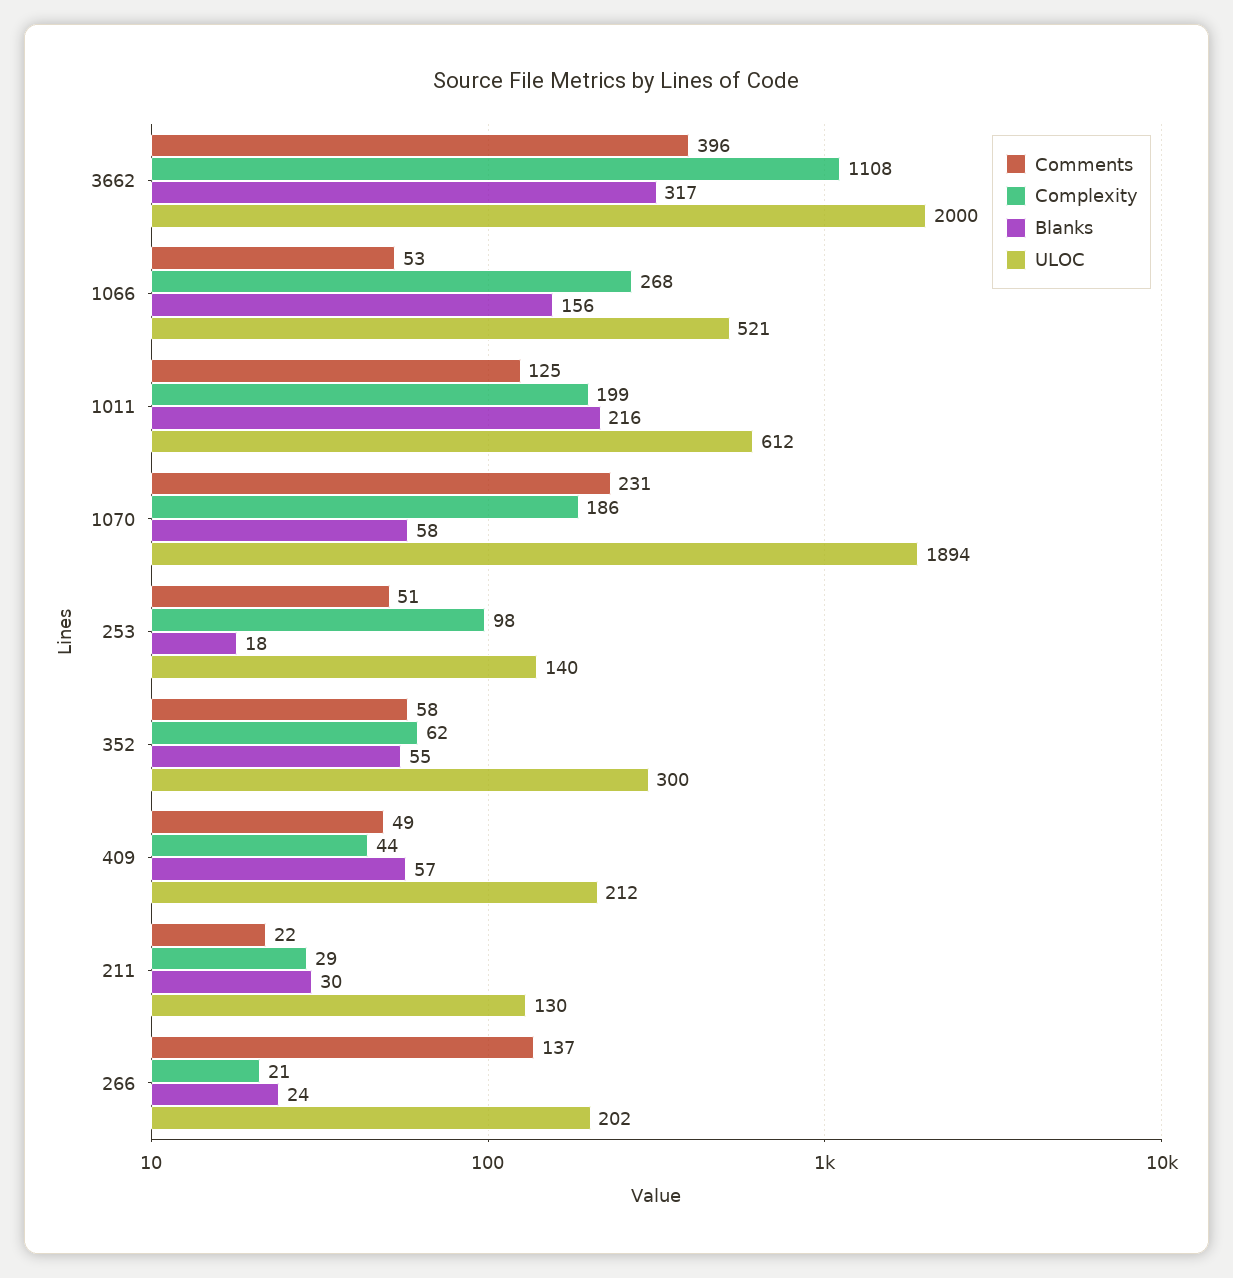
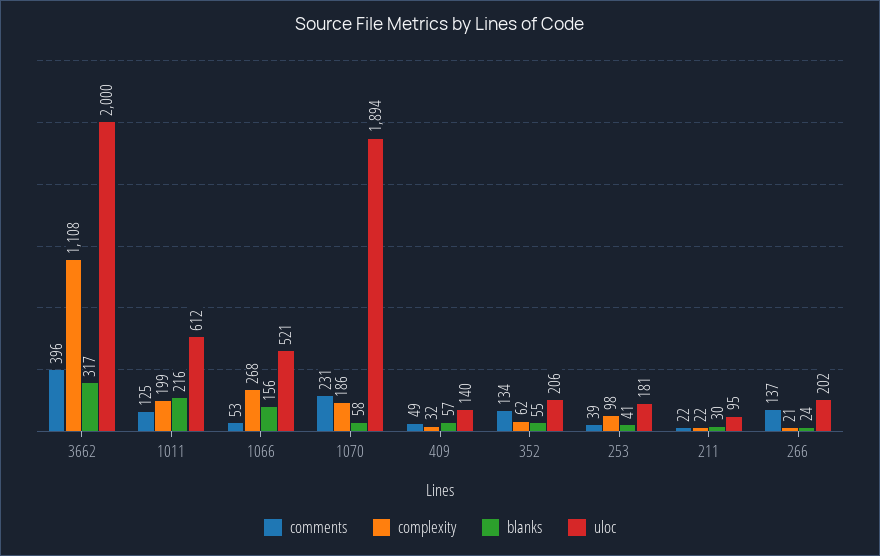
Comments, 253: 51 -> 39
Blanks, 253: 18 -> 41
ULOC, 253: 140 -> 181
Comments, 352: 58 -> 134
ULOC, 352: 300 -> 206
Complexity, 409: 44 -> 32
ULOC, 409: 212 -> 140
Complexity, 211: 29 -> 22
ULOC, 211: 130 -> 95

